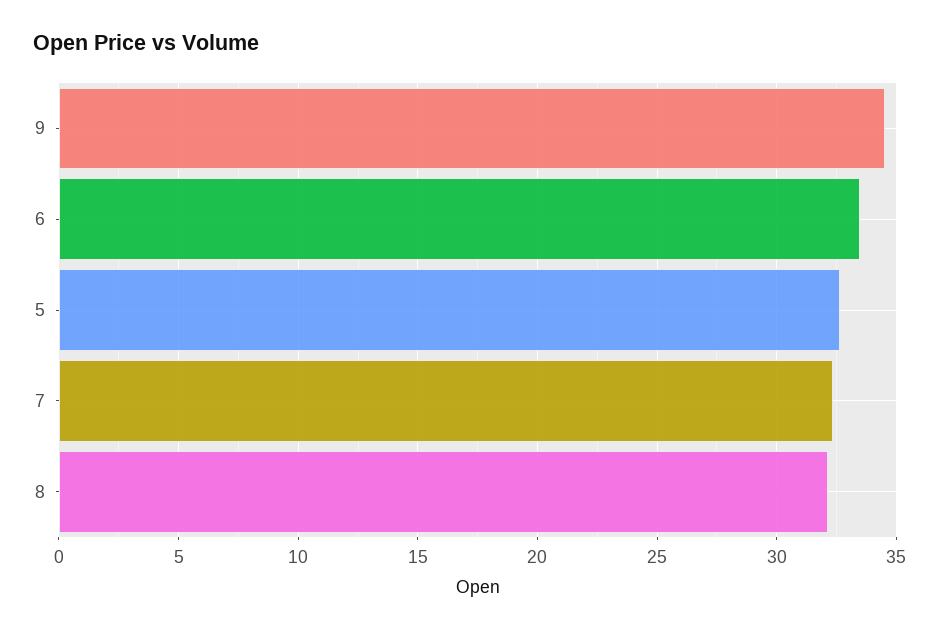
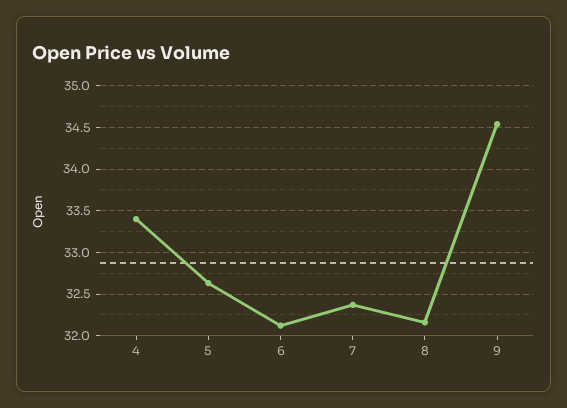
6: 33.5 -> 32.1
4: none -> 33.4

